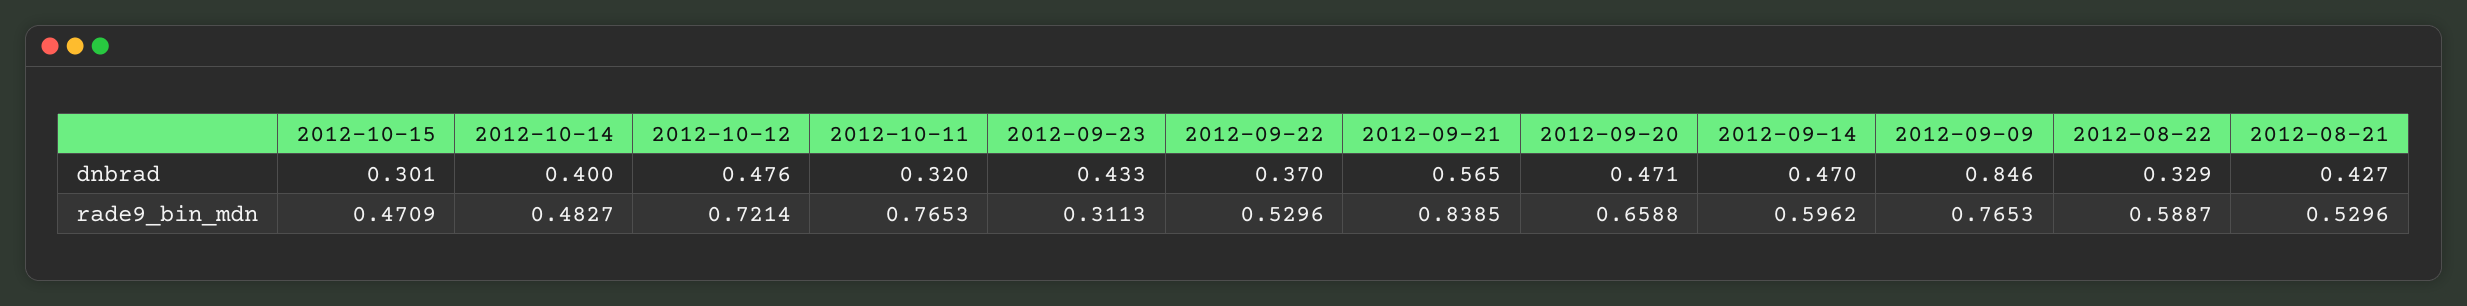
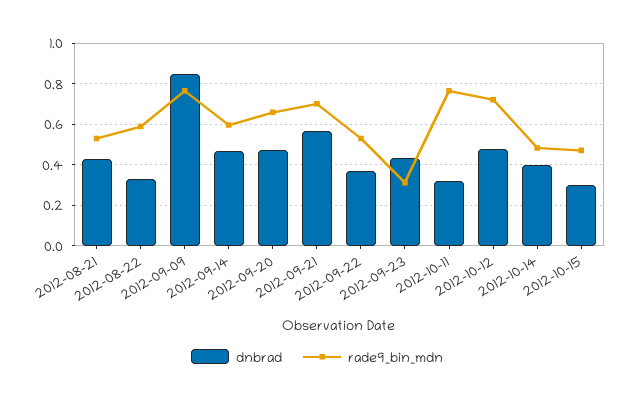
rade9_bin_mdn, 2012-09-21: 0.8385 -> 0.7

